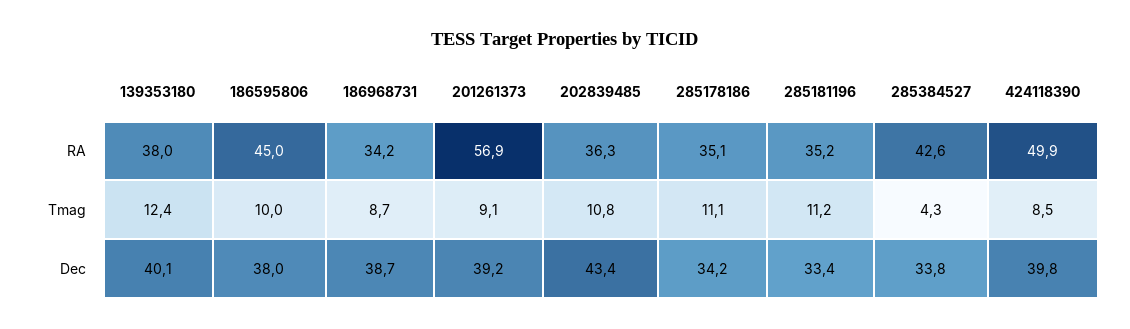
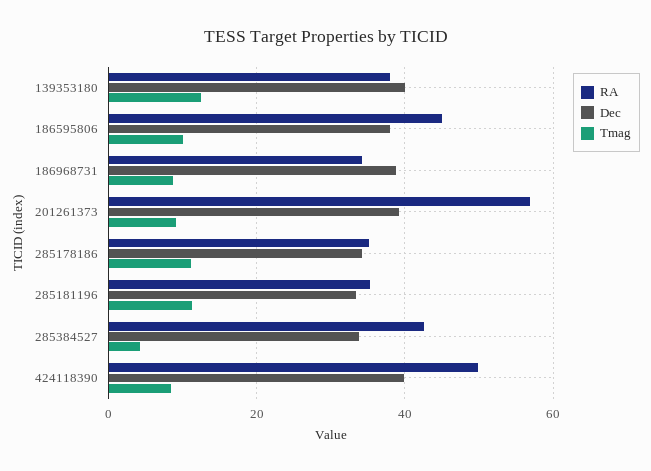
RA, 202839485: 36.3 -> none
Tmag, 202839485: 10.8 -> none
Dec, 202839485: 43.4 -> none

